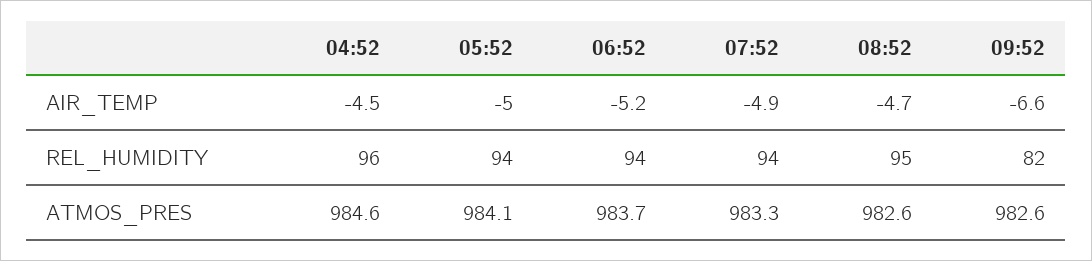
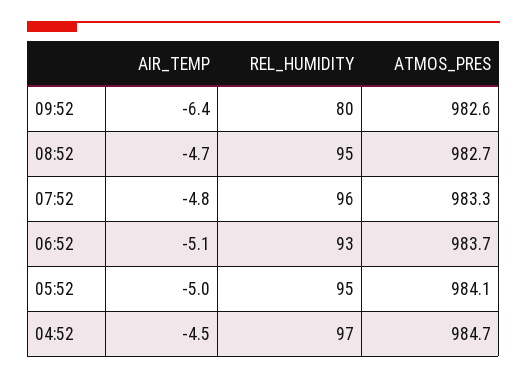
06:52, AIR_TEMP: -5.2 -> -5.1
07:52, AIR_TEMP: -4.9 -> -4.8
09:52, AIR_TEMP: -6.6 -> -6.4
04:52, REL_HUMIDITY: 96 -> 97
05:52, REL_HUMIDITY: 94 -> 95
06:52, REL_HUMIDITY: 94 -> 93
07:52, REL_HUMIDITY: 94 -> 96
09:52, REL_HUMIDITY: 82 -> 80
04:52, ATMOS_PRES: 984.6 -> 984.7
08:52, ATMOS_PRES: 982.6 -> 982.7

